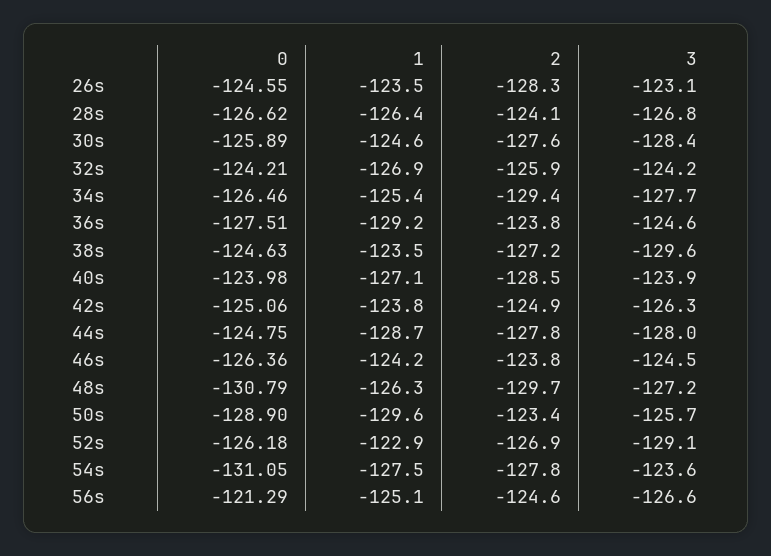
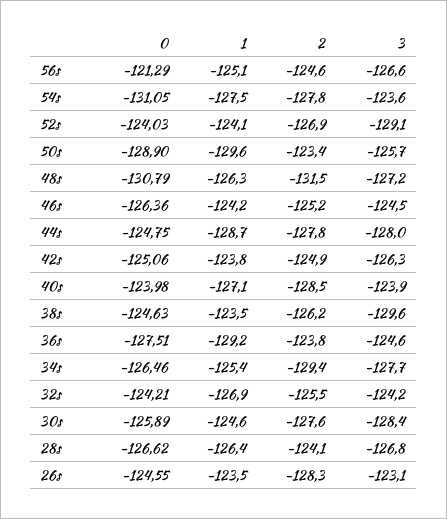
2, 32s: -125.9 -> -125.5
2, 38s: -127.2 -> -126.2
2, 46s: -123.8 -> -125.2
2, 48s: -129.7 -> -131.5
0, 52s: -126.18 -> -124.03
1, 52s: -122.9 -> -124.1

